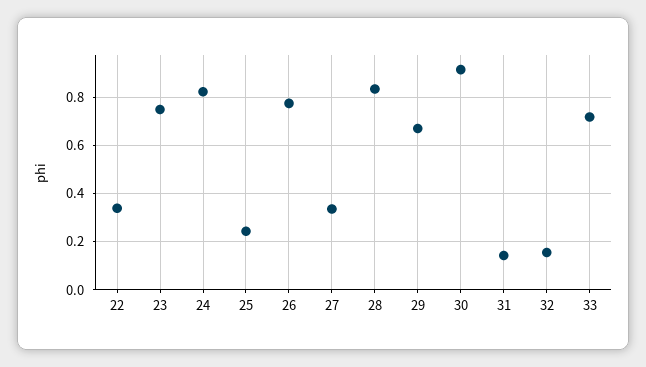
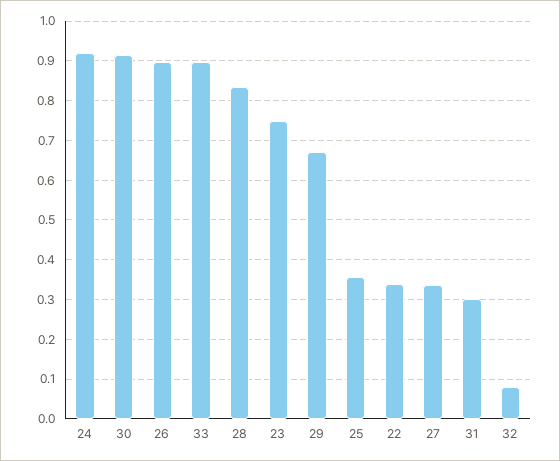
24: 0.825 -> 0.92
25: 0.25 -> 0.36
26: 0.775 -> 0.9
31: 0.15 -> 0.3
32: 0.15 -> 0.08
33: 0.725 -> 0.9

